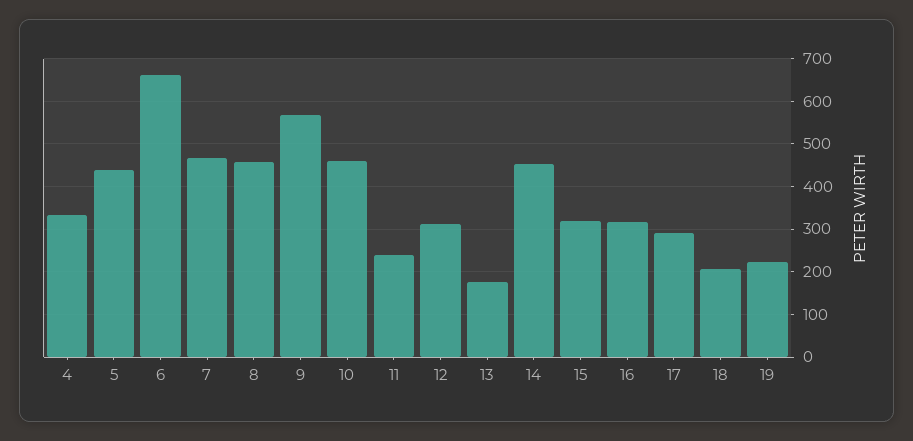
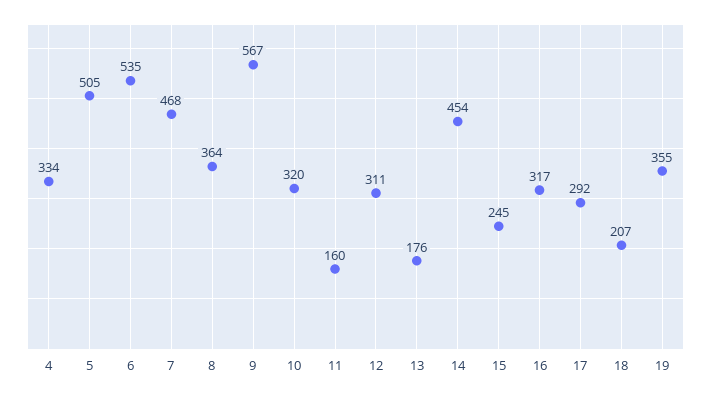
5: 440 -> 505
6: 660 -> 535
8: 460 -> 364
10: 460 -> 320
11: 240 -> 160
15: 320 -> 245
19: 220 -> 355

